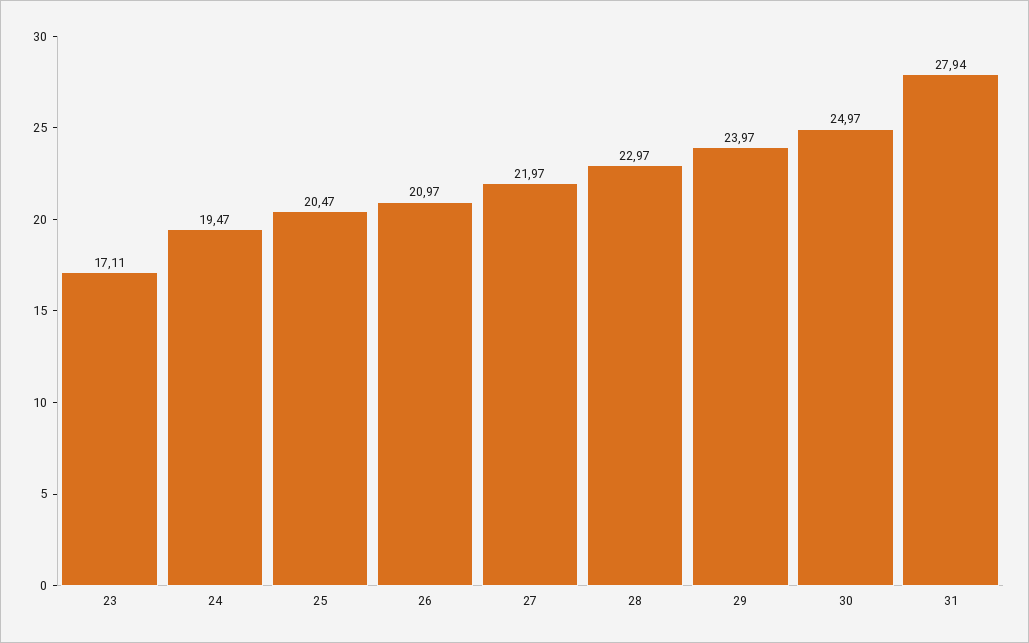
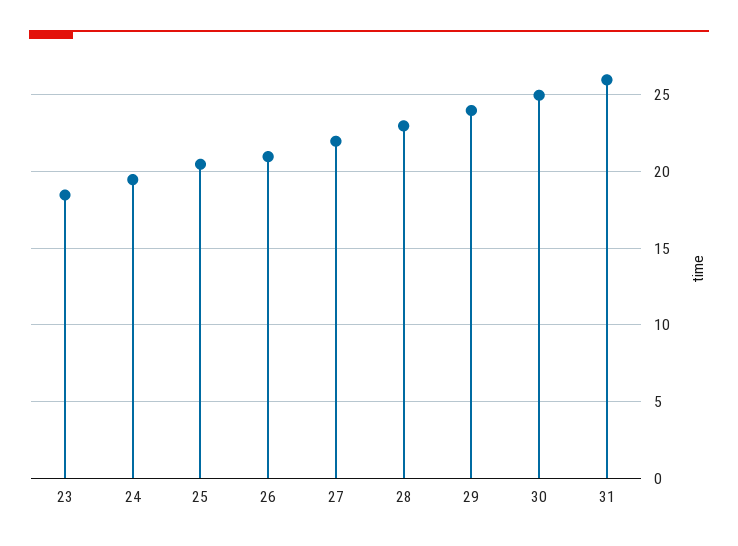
23: 17.11 -> 18.5
31: 27.94 -> 26

